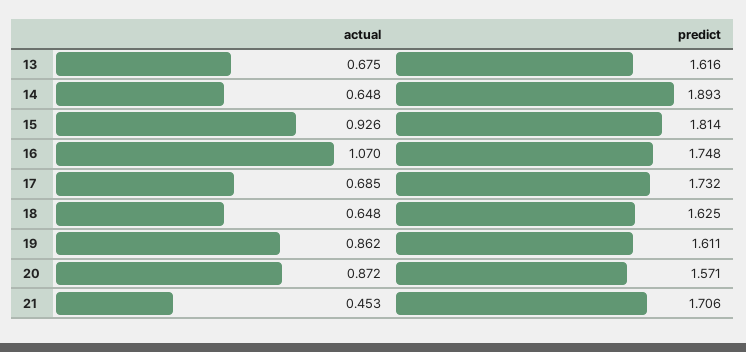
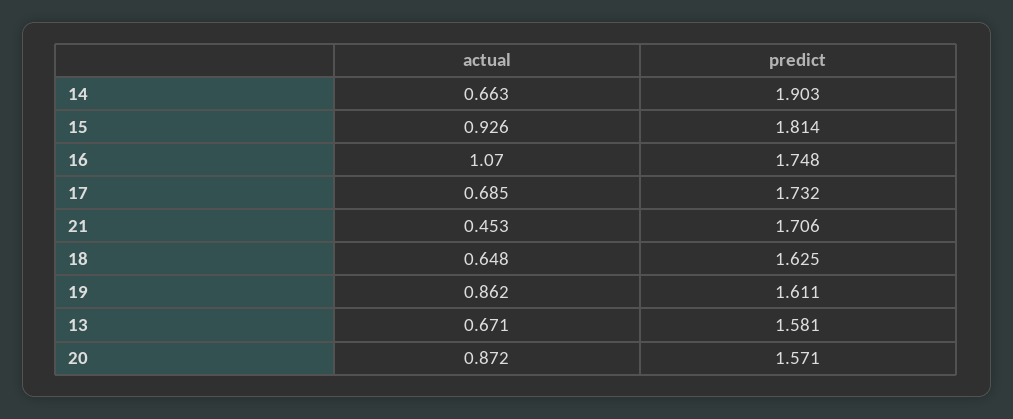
actual, 13: 0.675 -> 0.671
predict, 13: 1.616 -> 1.581
actual, 14: 0.648 -> 0.663
predict, 14: 1.893 -> 1.903

